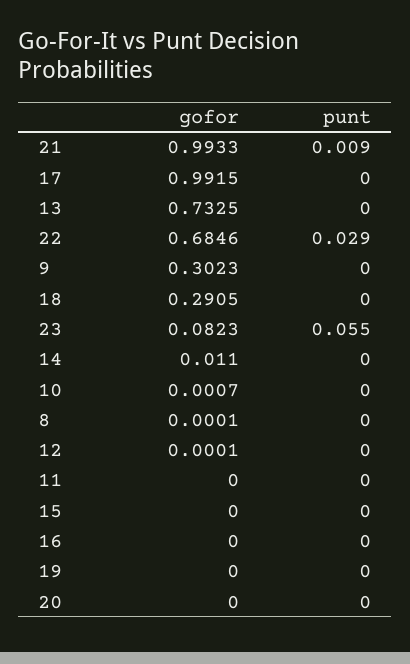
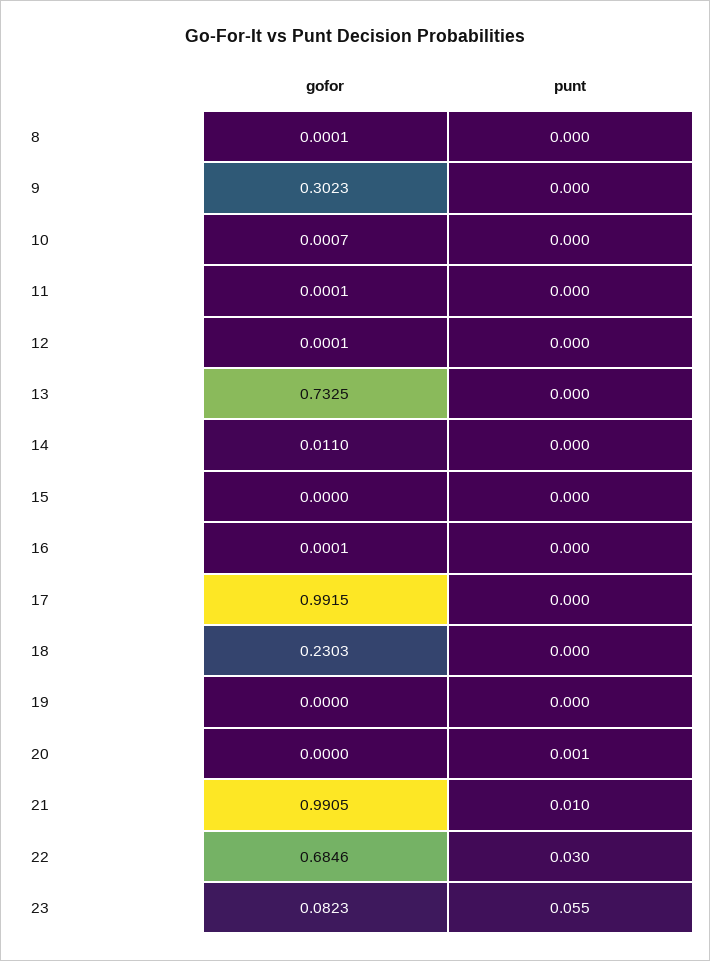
gofor, 21: 0.9933 -> 0.9905
punt, 21: 0.009 -> 0.01
punt, 22: 0.029 -> 0.03
gofor, 18: 0.2905 -> 0.2303
gofor, 11: 0 -> 0.0001
gofor, 16: 0 -> 0.0001
punt, 20: 0 -> 0.001

